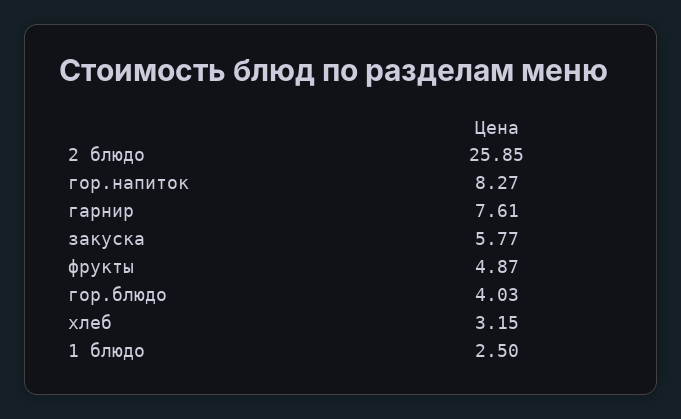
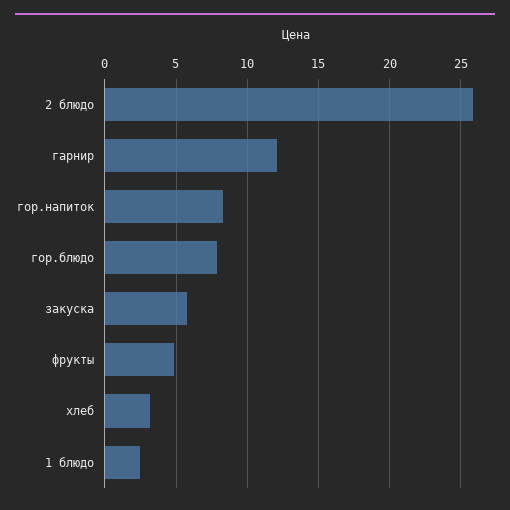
гарнир: 7.61 -> 12
гор.блюдо: 4.03 -> 8

